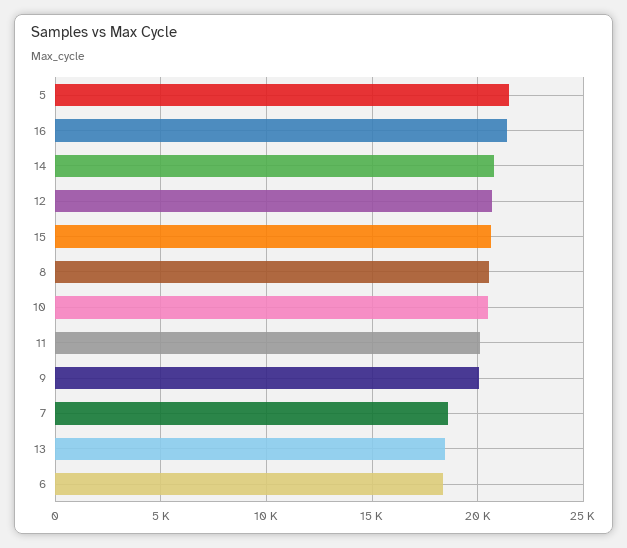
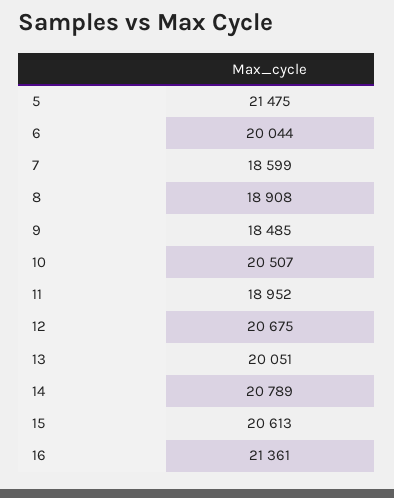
8: 20500 -> 18908
11: 20000 -> 18952
9: 20000 -> 18485
13: 18500 -> 20051
6: 18500 -> 20044

